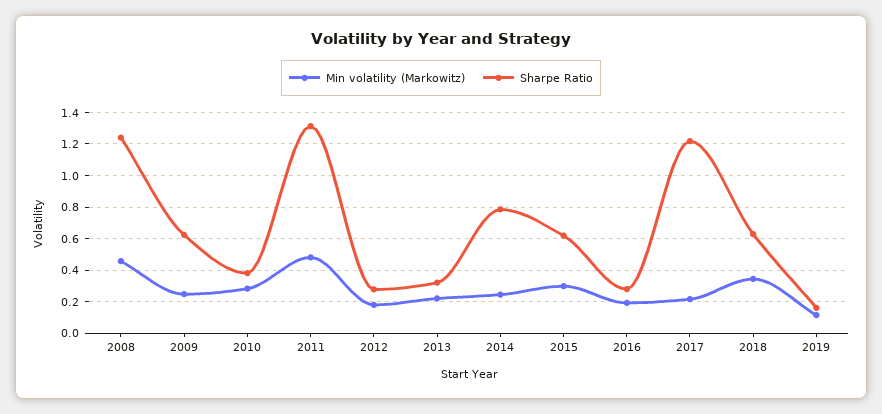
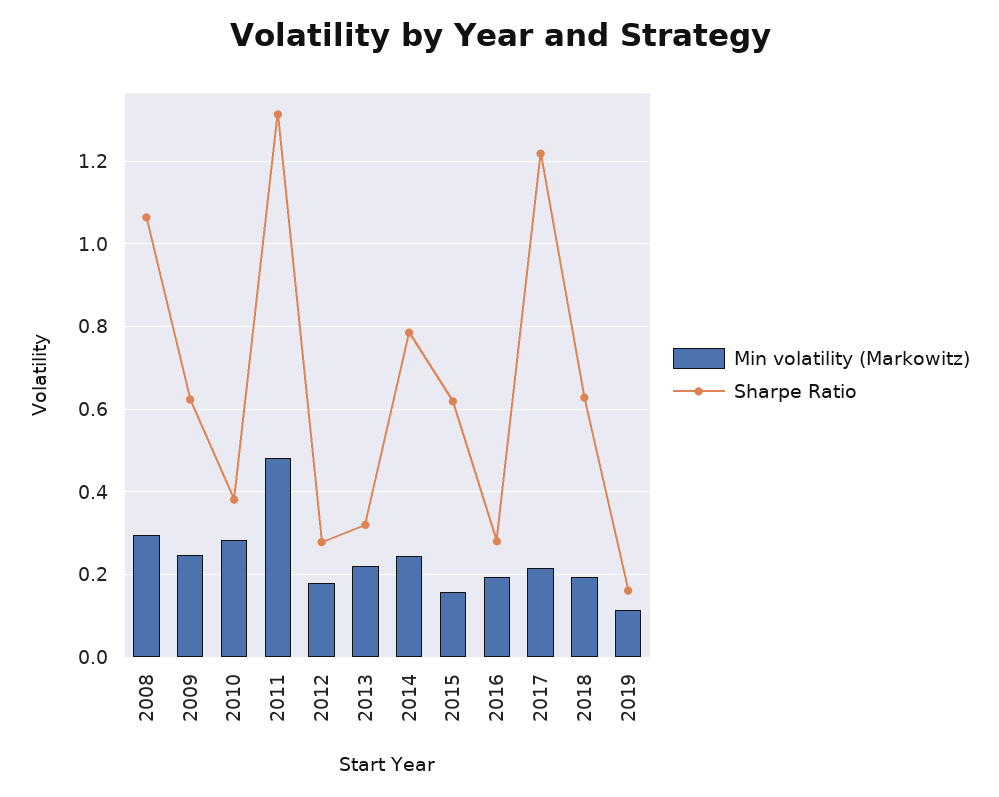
Min volatility (Markowitz), 2008: 0.45 -> 0.3
Sharpe Ratio, 2008: 1.25 -> 1.06
Min volatility (Markowitz), 2015: 0.3 -> 0.16
Min volatility (Markowitz), 2018: 0.35 -> 0.2

